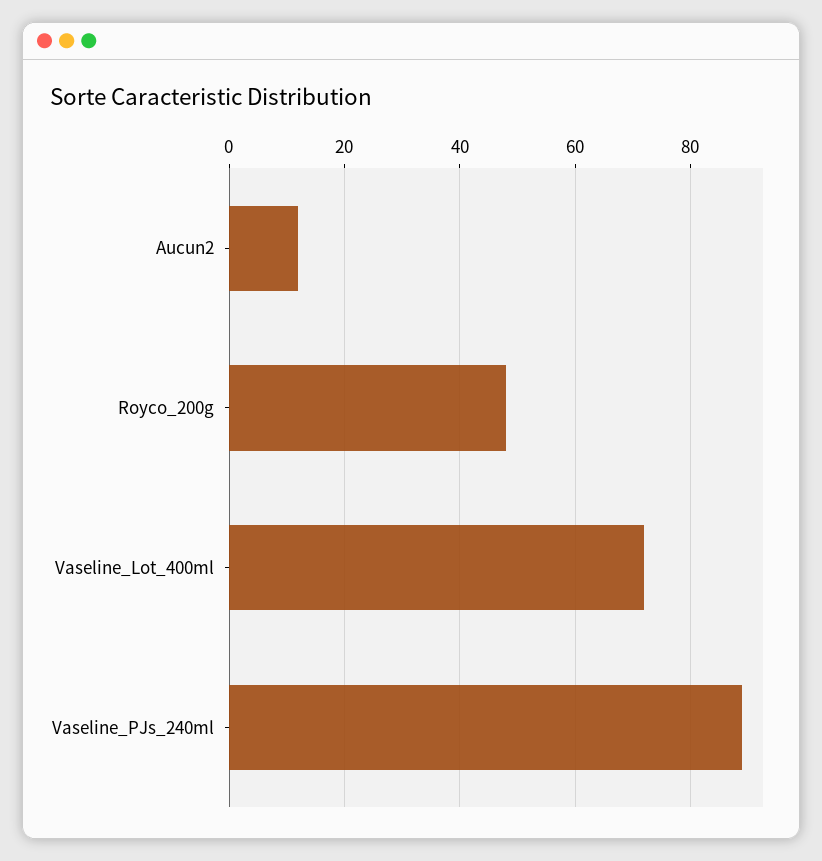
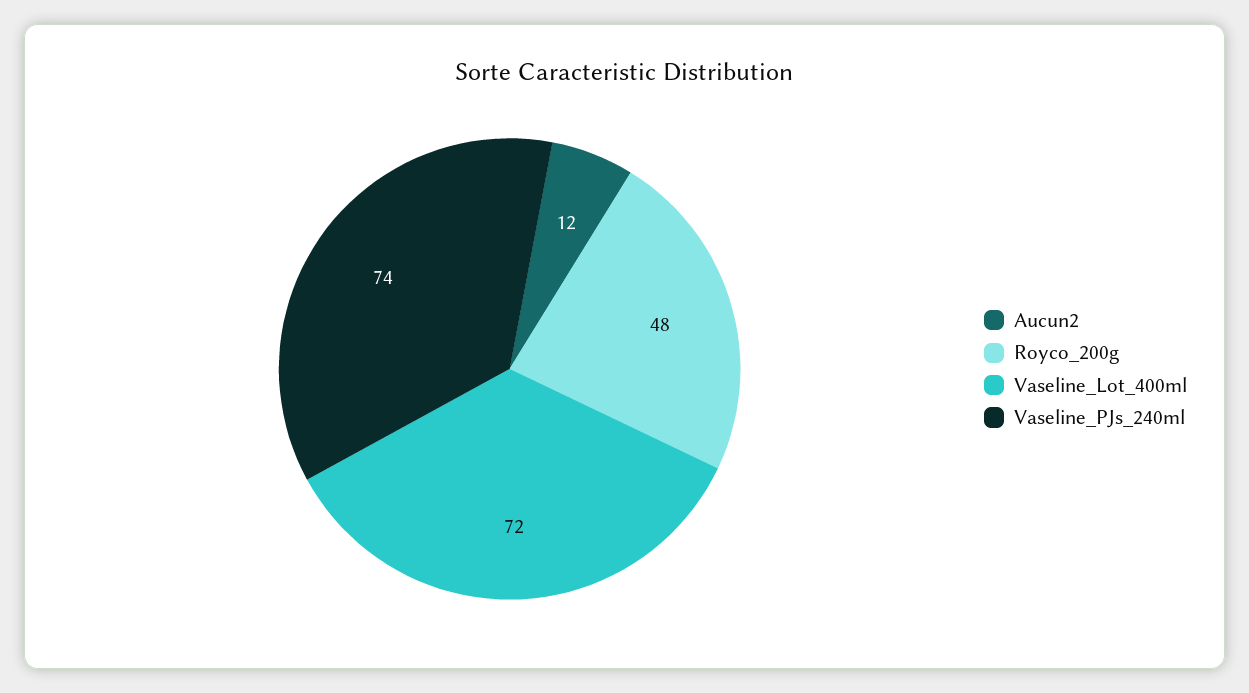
Vaseline_PJs_240ml: 90 -> 74

